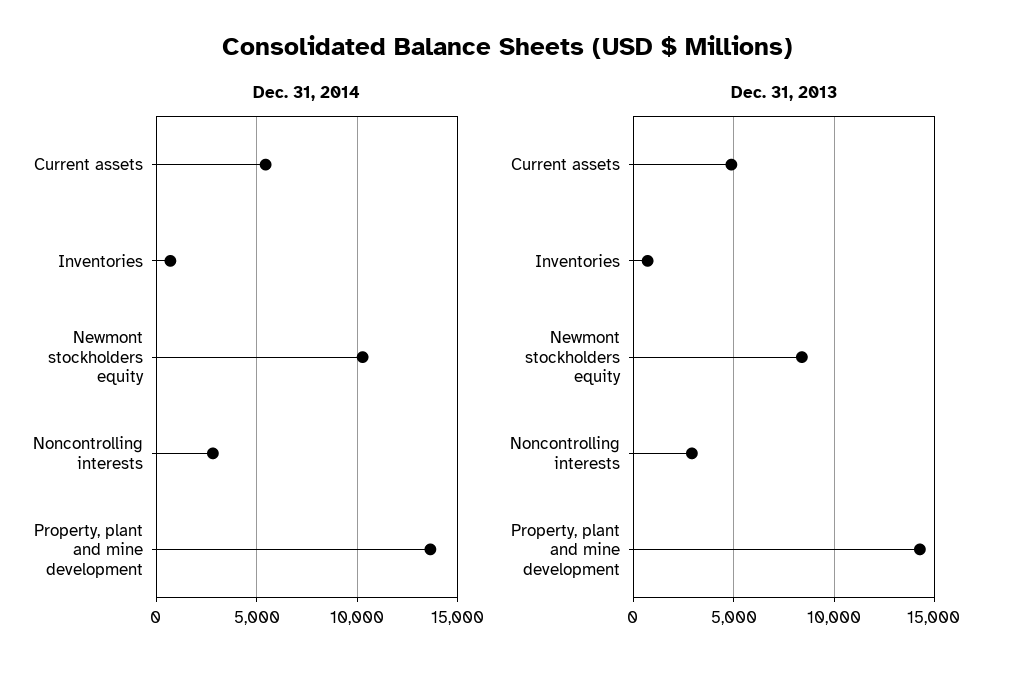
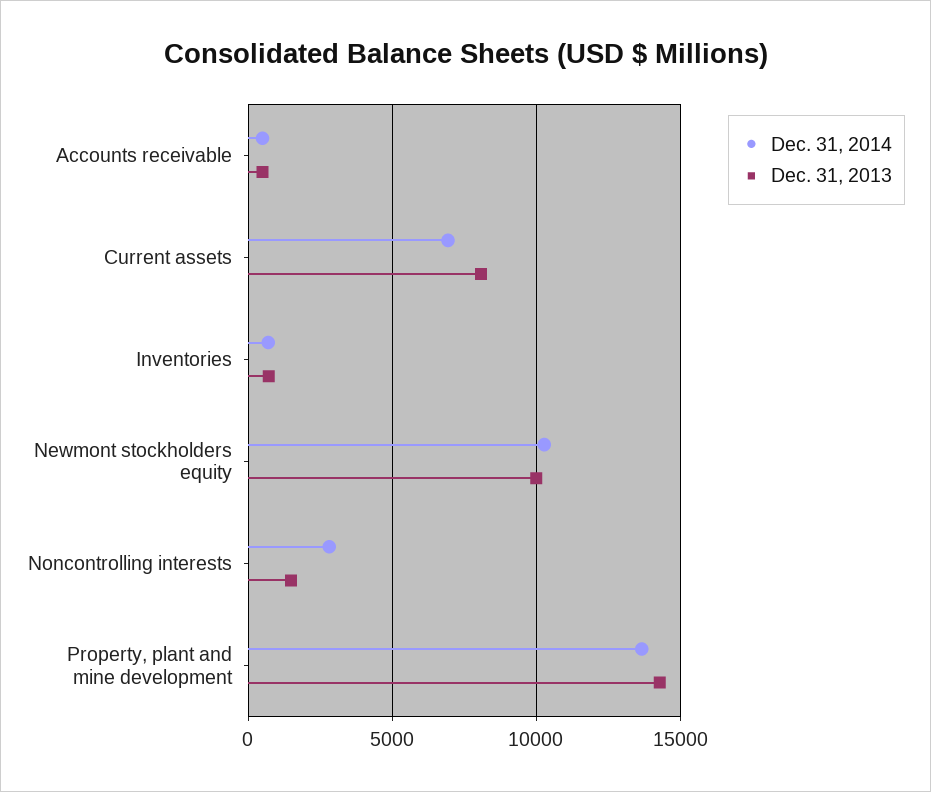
Dec. 31, 2014, Current assets: 5500 -> 7000
Dec. 31, 2013, Current assets: 5000 -> 8000
Dec. 31, 2013, Newmont stockholders equity: 8500 -> 10000
Dec. 31, 2013, Noncontrolling interests: 3000 -> 1500
Dec. 31, 2014, Accounts receivable: none -> 500
Dec. 31, 2013, Accounts receivable: none -> 500

